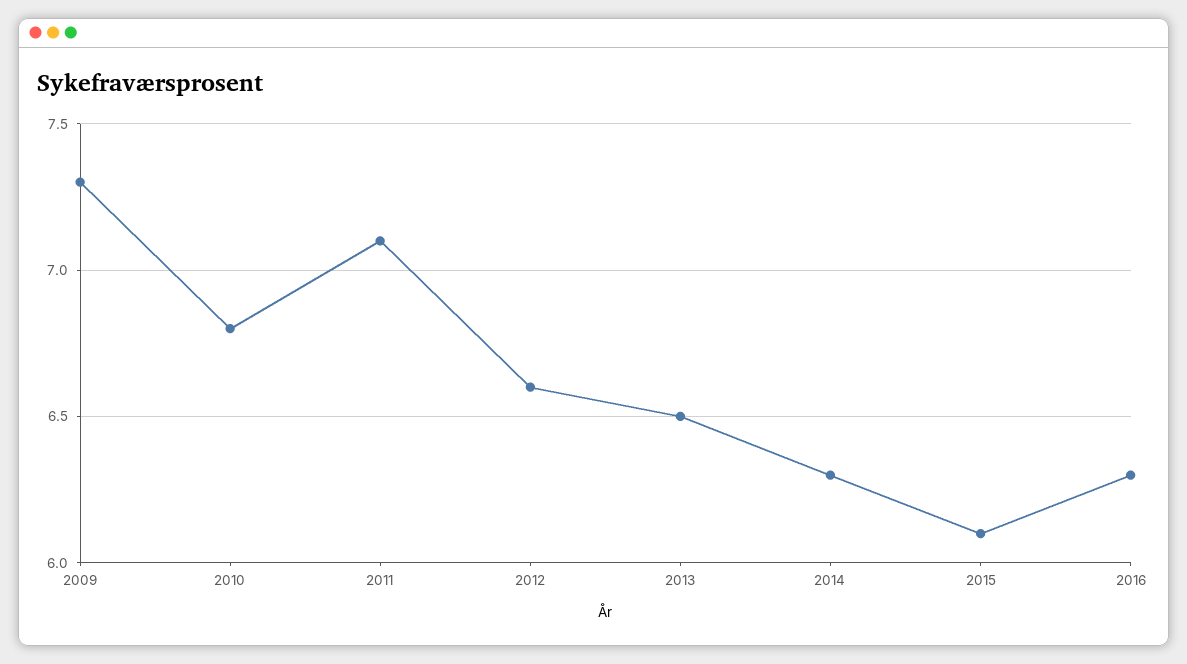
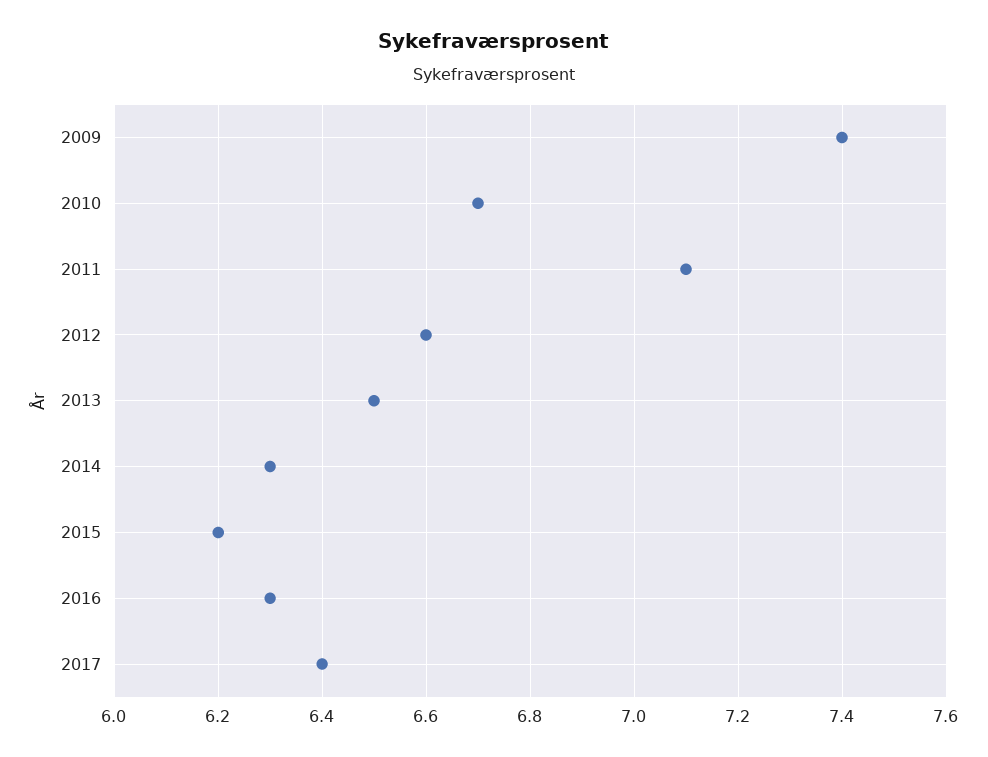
2009: 7.3 -> 7.4
2010: 6.8 -> 6.7
2015: 6.1 -> 6.2
2017: none -> 6.4

